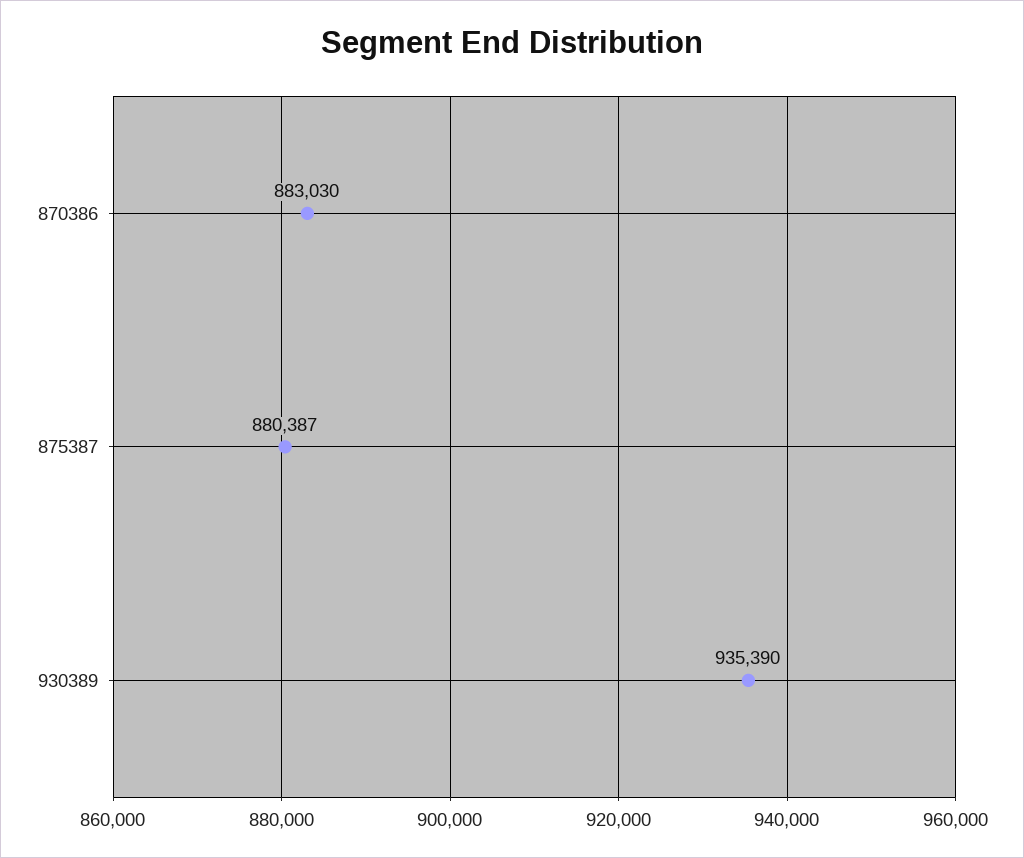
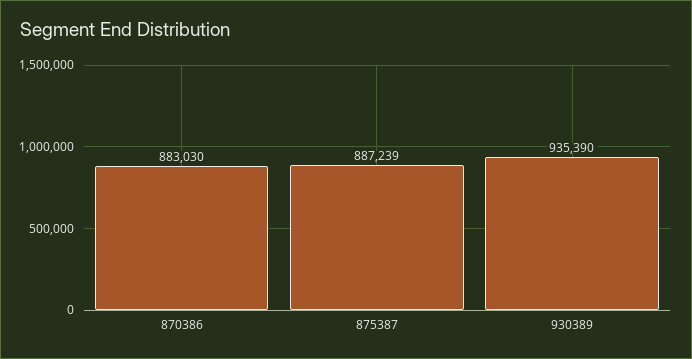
875387: 880387 -> 887239

